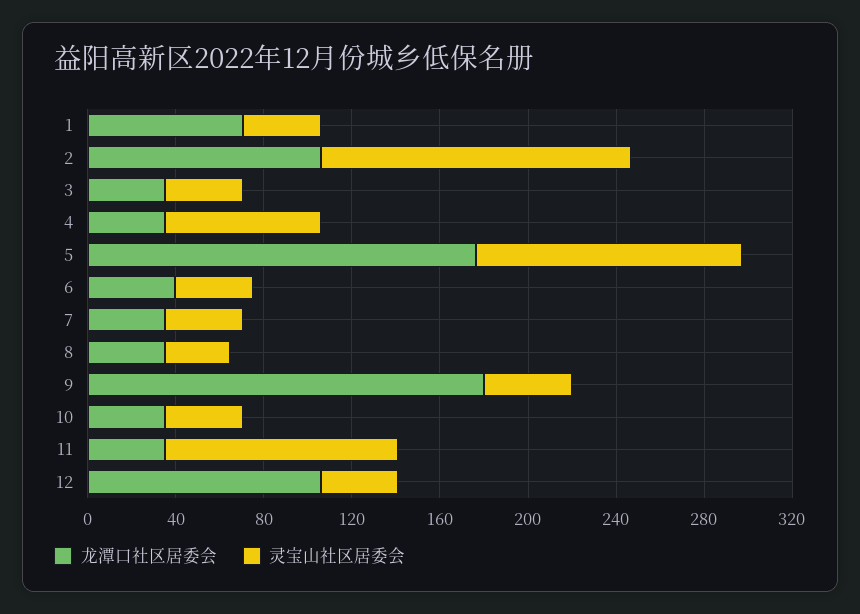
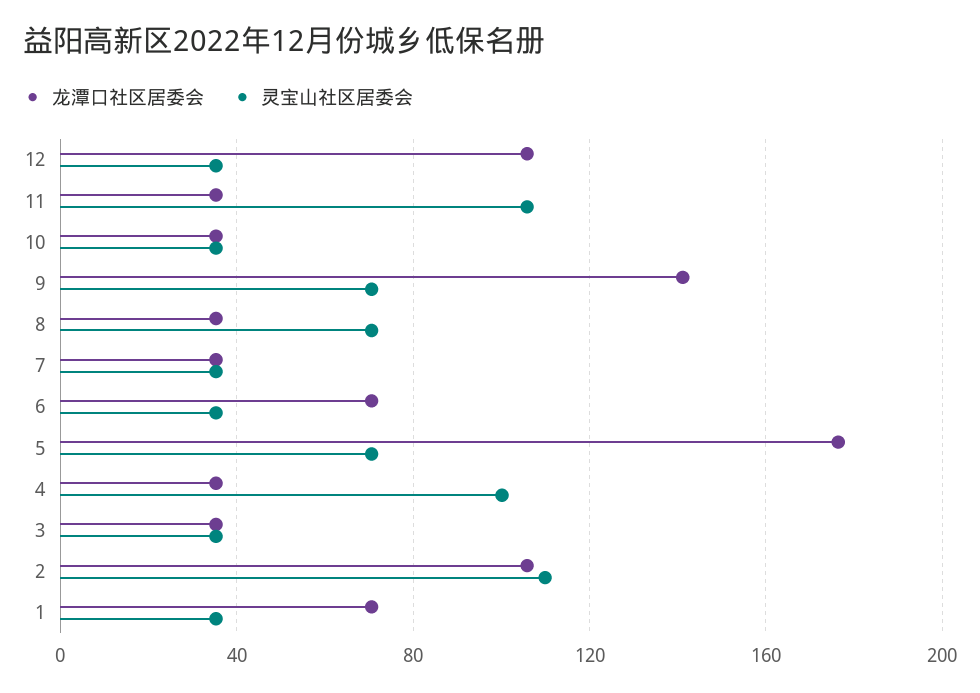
灵宝山社区居委会, 2: 140 -> 110
灵宝山社区居委会, 4: 70 -> 100
灵宝山社区居委会, 5: 120 -> 70
龙潭口社区居委会, 6: 40 -> 70
灵宝山社区居委会, 8: 30 -> 70
龙潭口社区居委会, 9: 180 -> 140
灵宝山社区居委会, 9: 40 -> 70

